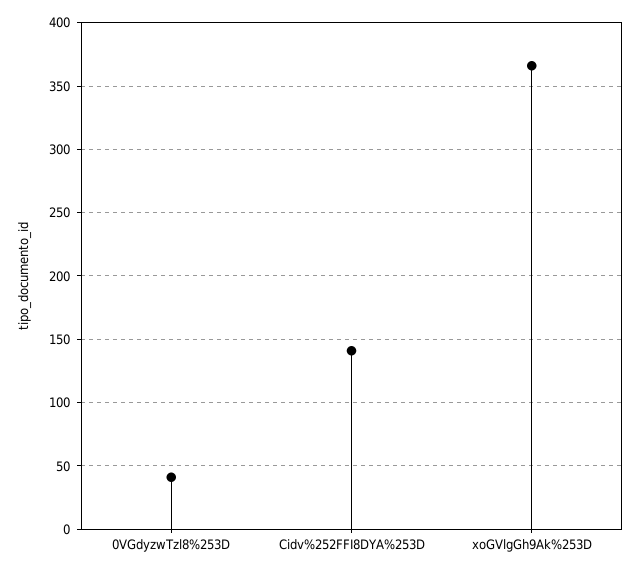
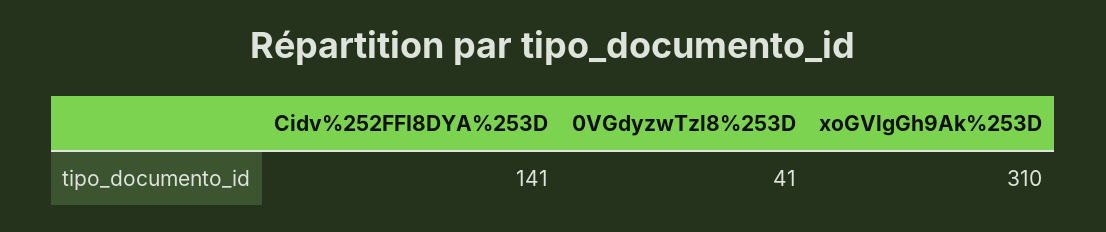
xoGVlgGh9Ak%253D: 365 -> 310

